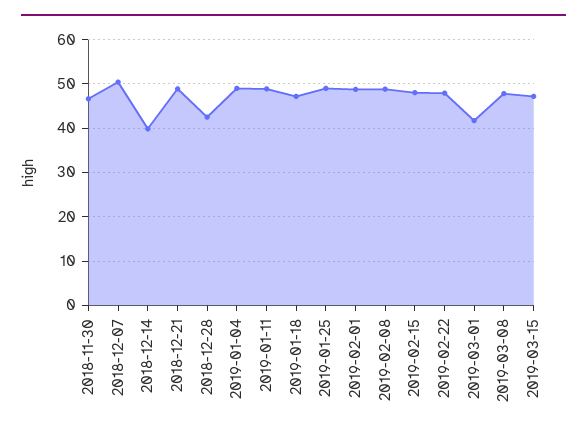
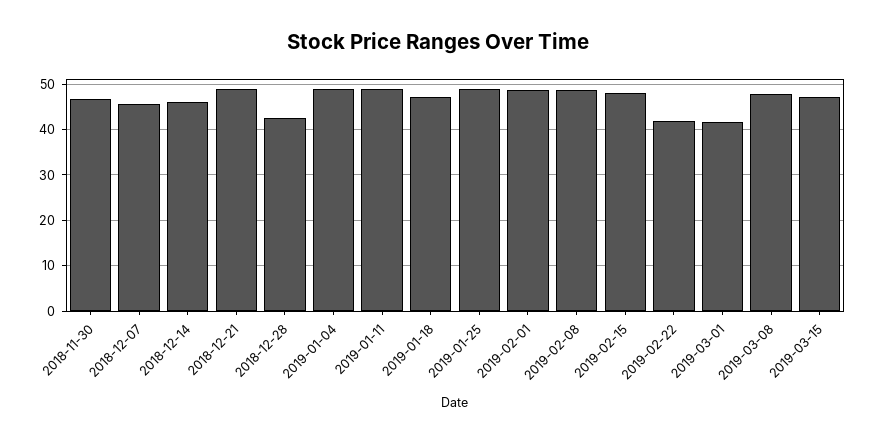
2018-12-07: 50 -> 46
2018-12-14: 40 -> 46
2019-02-22: 48 -> 42

